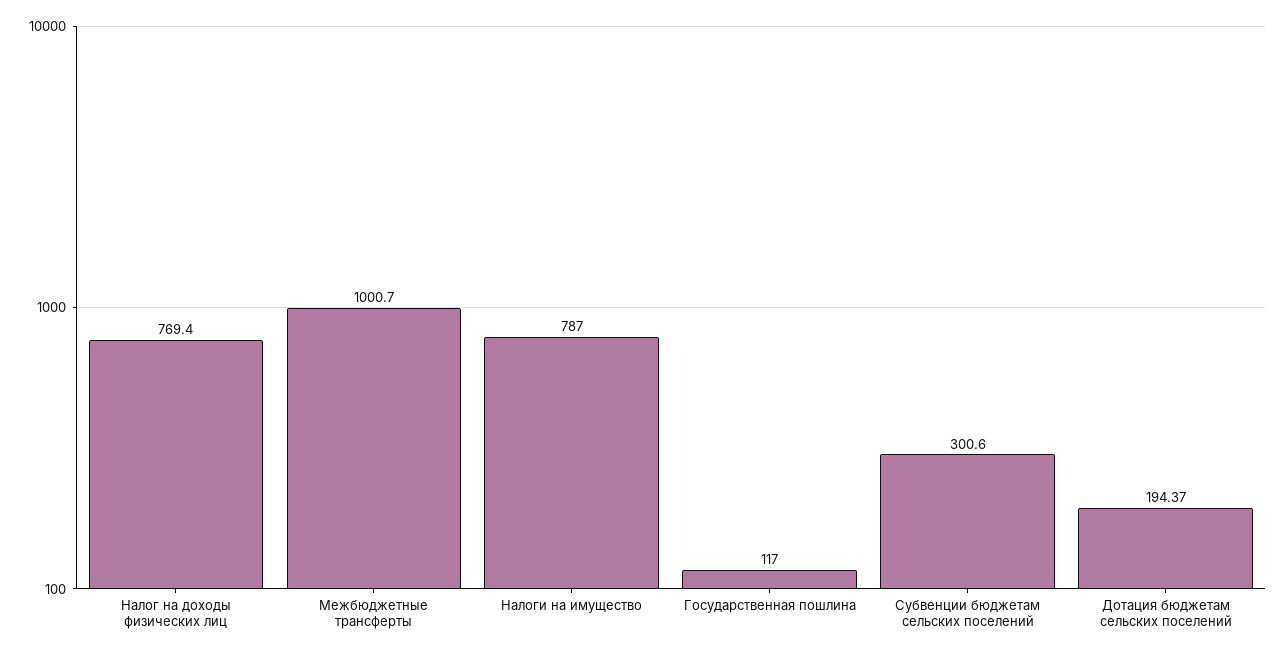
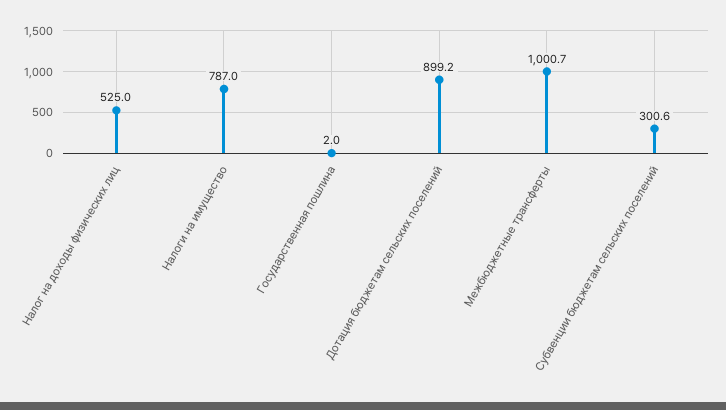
Налог на доходы физических лиц: 769.4 -> 525
Государственная пошлина: 117 -> 2
Дотация бюджетам сельских поселений: 194.37 -> 899.2

